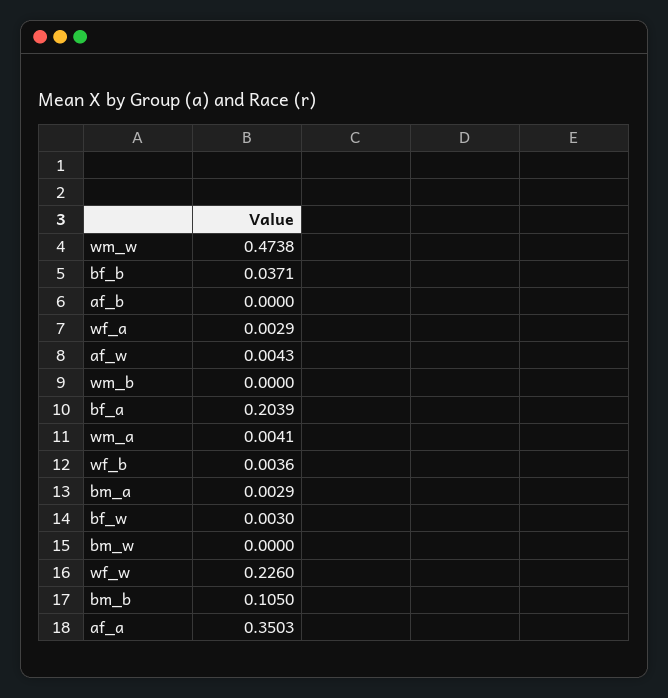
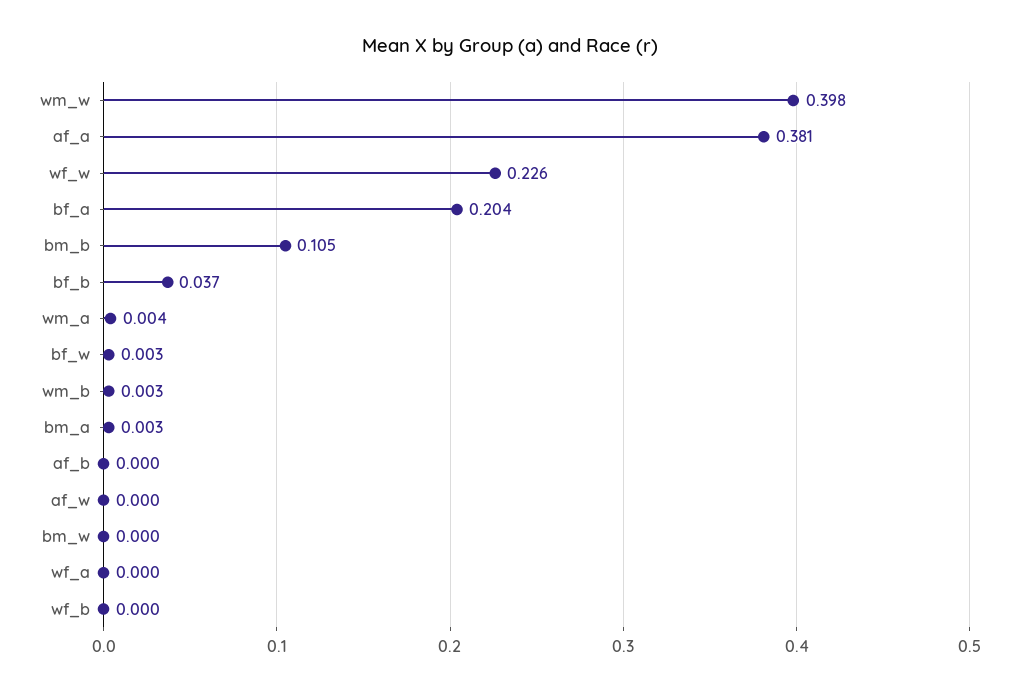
wm_w: 0.4738 -> 0.398
wf_a: 0.0029 -> 0
af_w: 0.0043 -> 0
wm_b: 0 -> 0.003
wf_b: 0.0036 -> 0
af_a: 0.3503 -> 0.381

